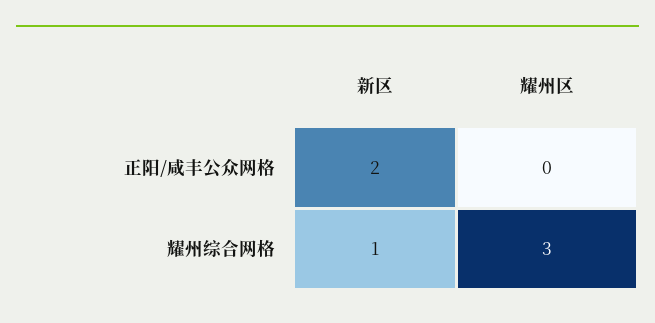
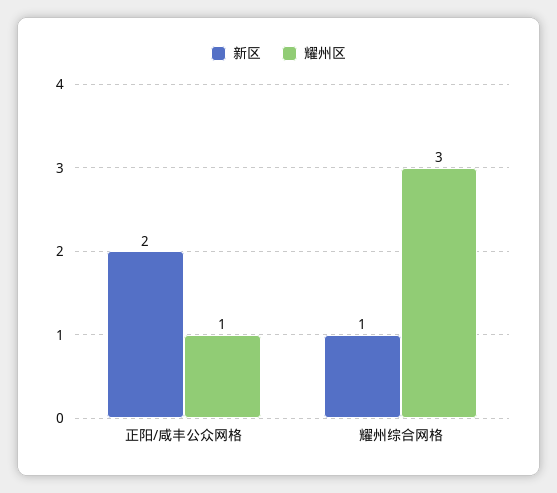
耀州区, 正阳/咸丰公众网格: 0 -> 1

